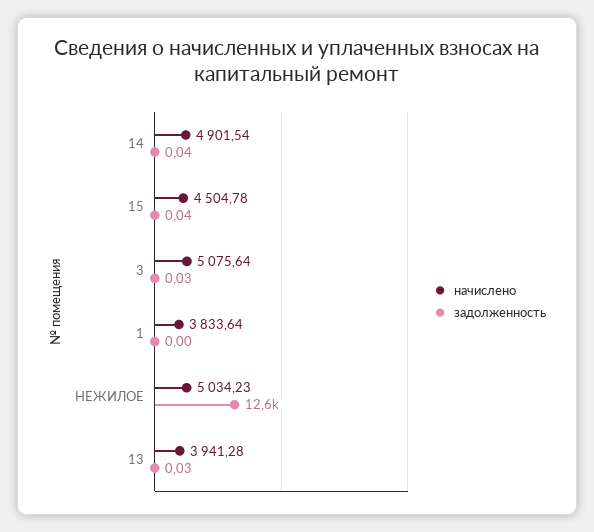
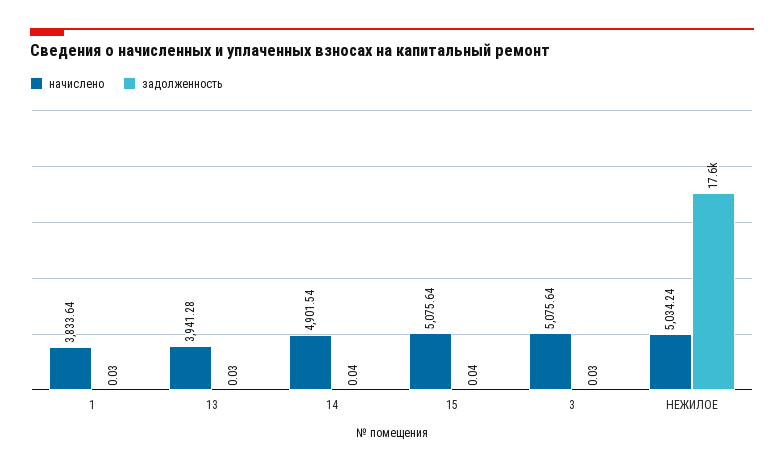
начислено, 15: 4504.78 -> 5075.64
задолженность, 1: 0 -> 0.03
начислено, НЕЖИЛОЕ: 5034.23 -> 5034.24
задолженность, НЕЖИЛОЕ: 12600 -> 17600

